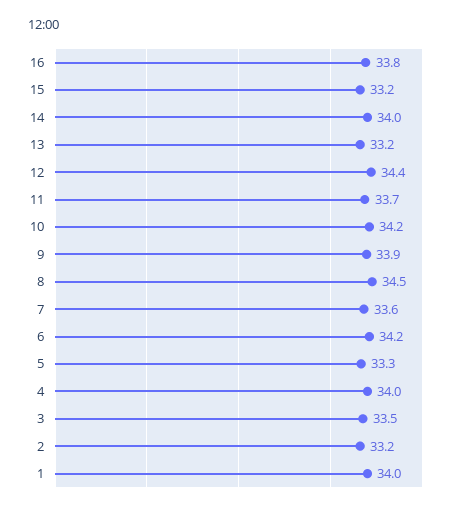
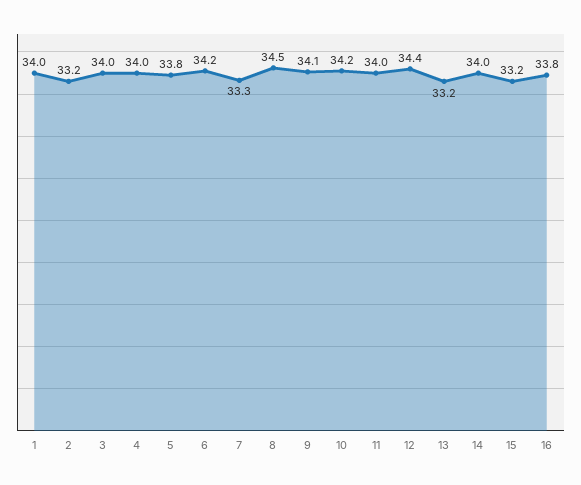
11: 33.7 -> 34
9: 33.9 -> 34.1
7: 33.6 -> 33.3
5: 33.3 -> 33.8
3: 33.5 -> 34

